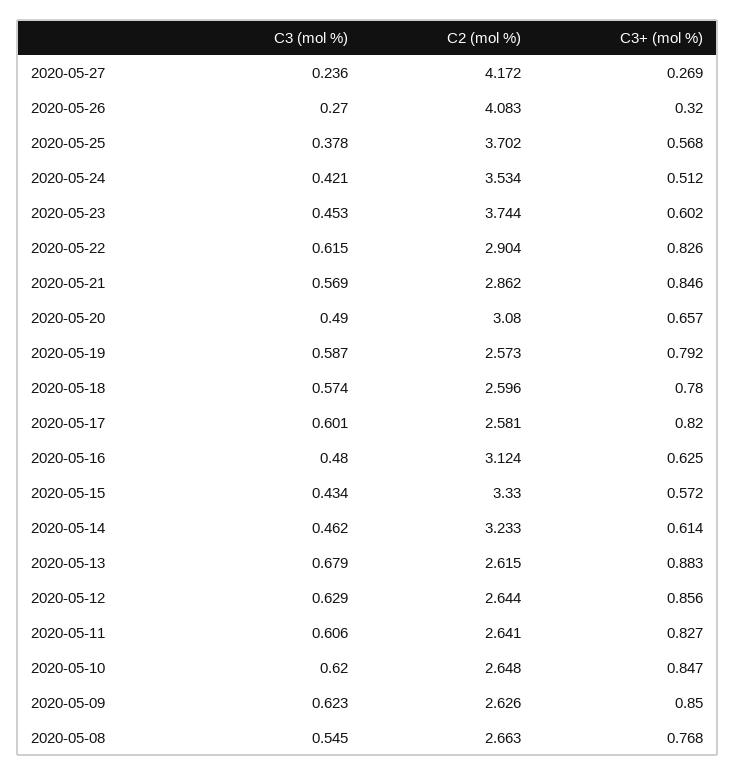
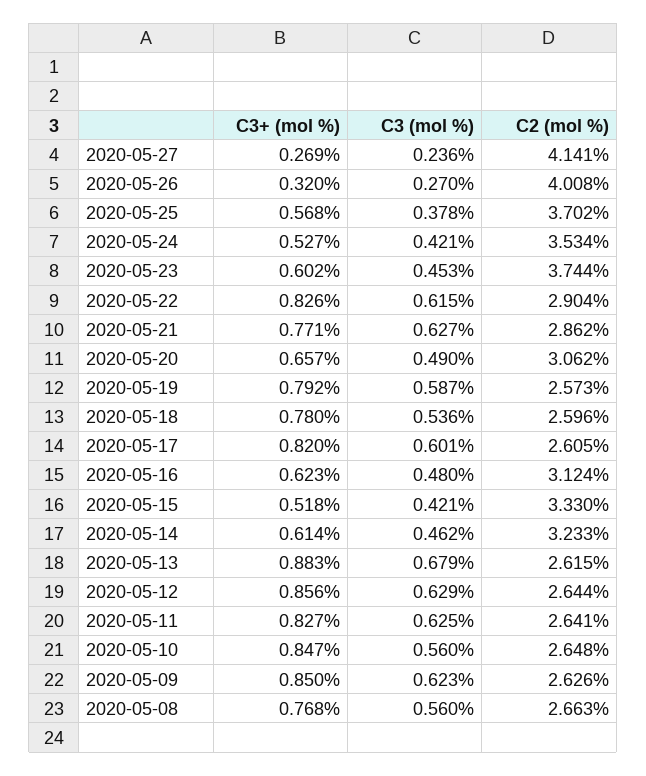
C2 (mol %), 2020-05-27: 4.172 -> 4.141
C2 (mol %), 2020-05-26: 4.083 -> 4.008
C3+ (mol %), 2020-05-24: 0.512 -> 0.527
C3 (mol %), 2020-05-21: 0.569 -> 0.627
C3+ (mol %), 2020-05-21: 0.846 -> 0.771
C2 (mol %), 2020-05-20: 3.08 -> 3.062
C3 (mol %), 2020-05-18: 0.574 -> 0.536
C2 (mol %), 2020-05-17: 2.581 -> 2.605
C3+ (mol %), 2020-05-16: 0.625 -> 0.623
C3 (mol %), 2020-05-15: 0.434 -> 0.421
C3+ (mol %), 2020-05-15: 0.572 -> 0.518
C3 (mol %), 2020-05-11: 0.606 -> 0.625
C3 (mol %), 2020-05-10: 0.62 -> 0.56
C3 (mol %), 2020-05-08: 0.545 -> 0.56

